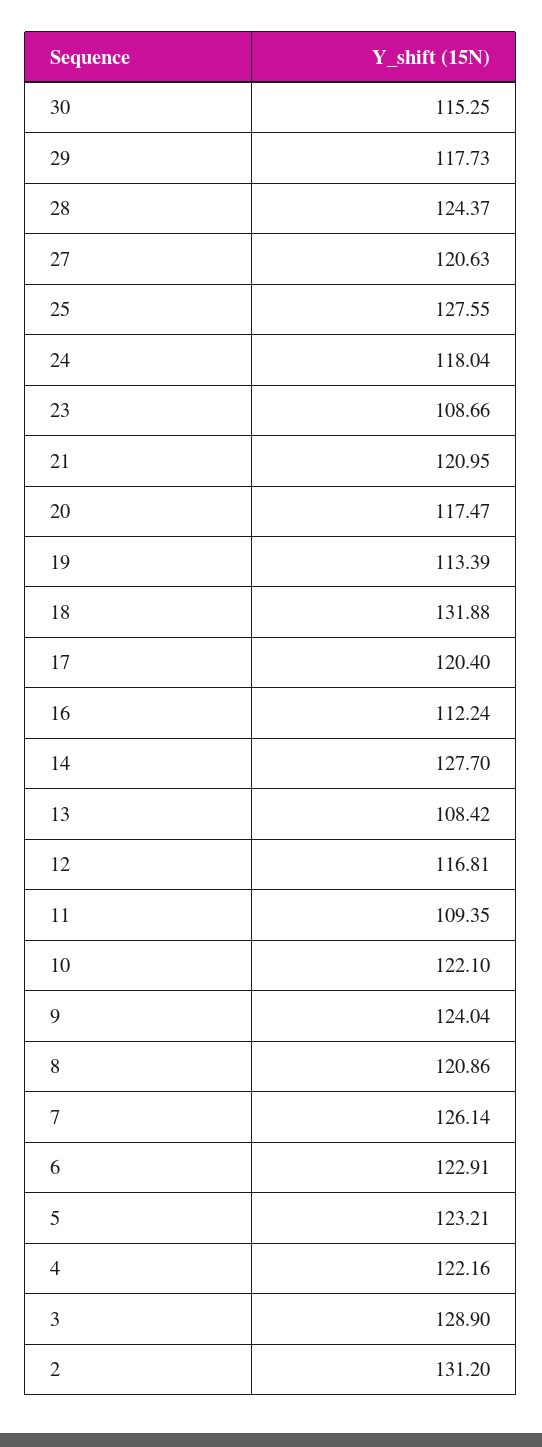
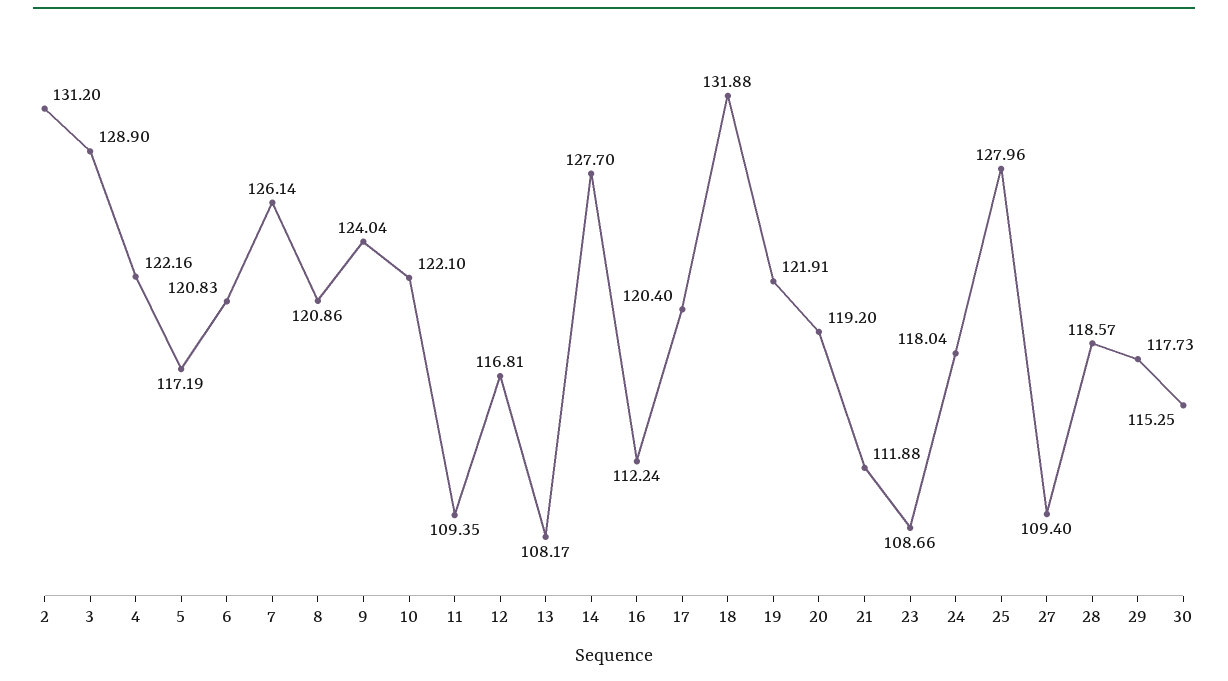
28: 124.37 -> 118.57
27: 120.63 -> 109.4
25: 127.55 -> 127.96
21: 120.95 -> 111.88
20: 117.47 -> 119.2
19: 113.39 -> 121.91
13: 108.42 -> 108.17
6: 122.91 -> 120.83
5: 123.21 -> 117.19

